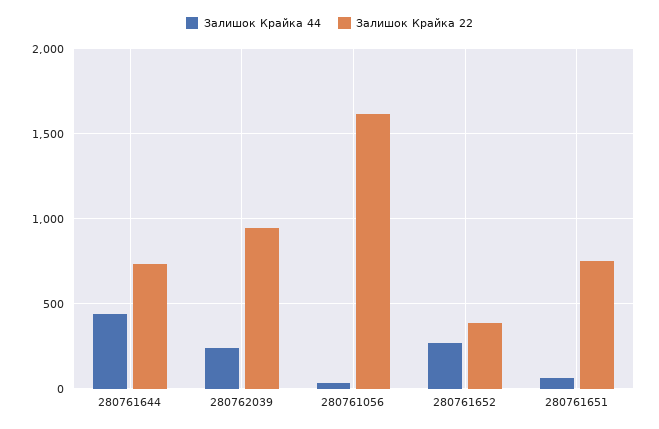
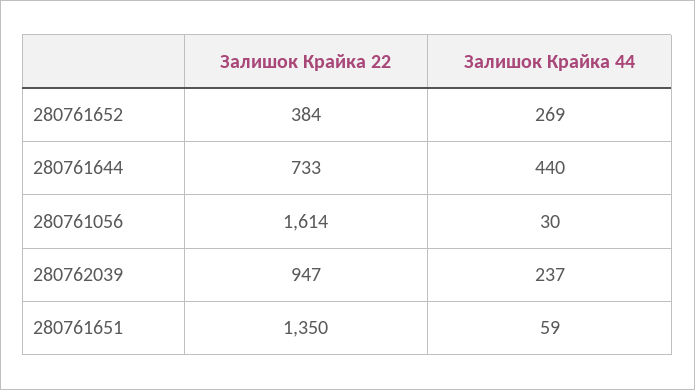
Залишок Крайка 22, 280761651: 750 -> 1350

